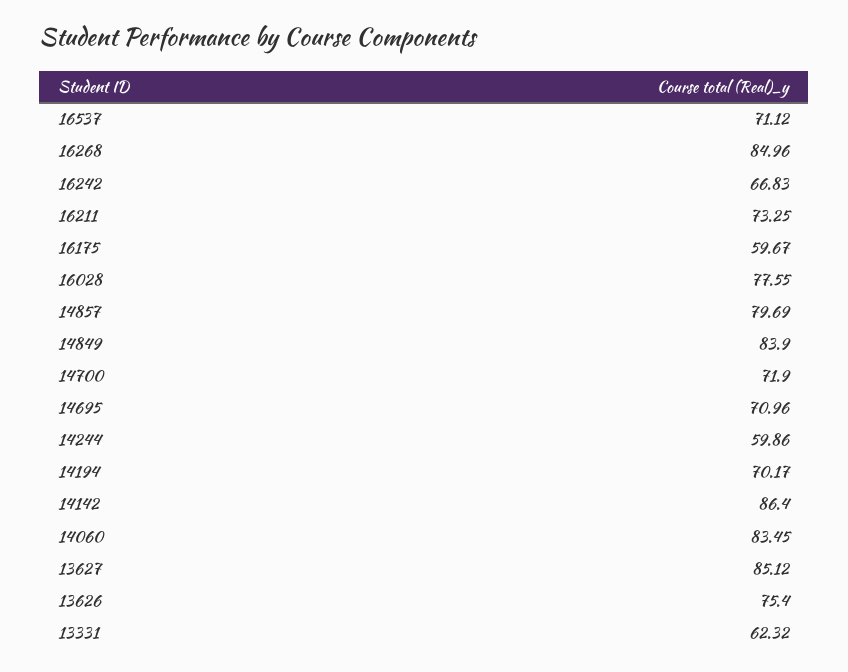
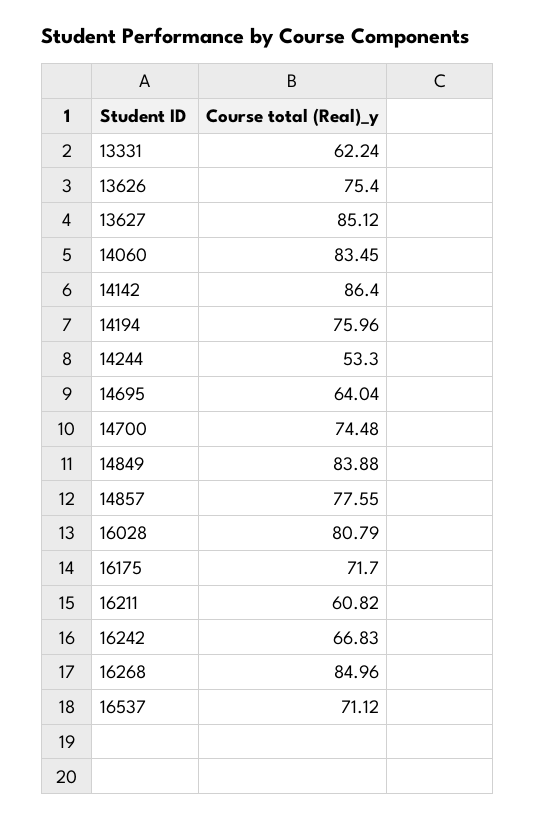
16211: 73.25 -> 60.82
16175: 59.67 -> 71.7
16028: 77.55 -> 80.79
14857: 79.69 -> 77.55
14849: 83.9 -> 83.88
14700: 71.9 -> 74.48
14695: 70.96 -> 64.04
14244: 59.86 -> 53.3
14194: 70.17 -> 75.96
13331: 62.32 -> 62.24

